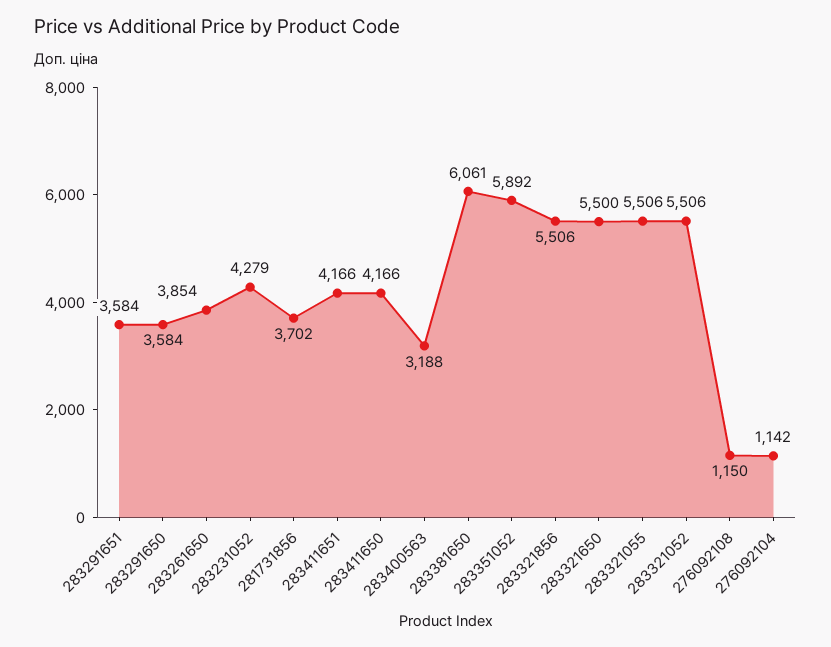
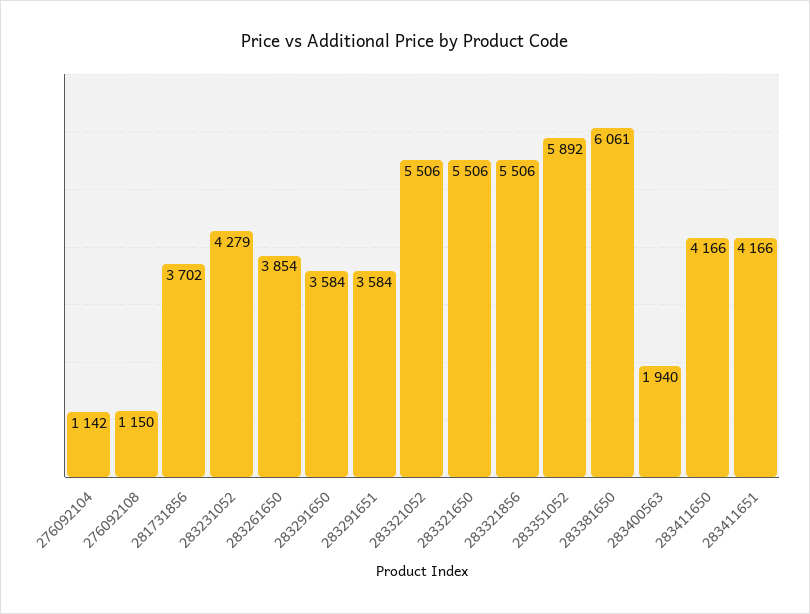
283400563: 3188 -> 1940
283321650: 5500 -> 5506
283321055: 5506 -> none

